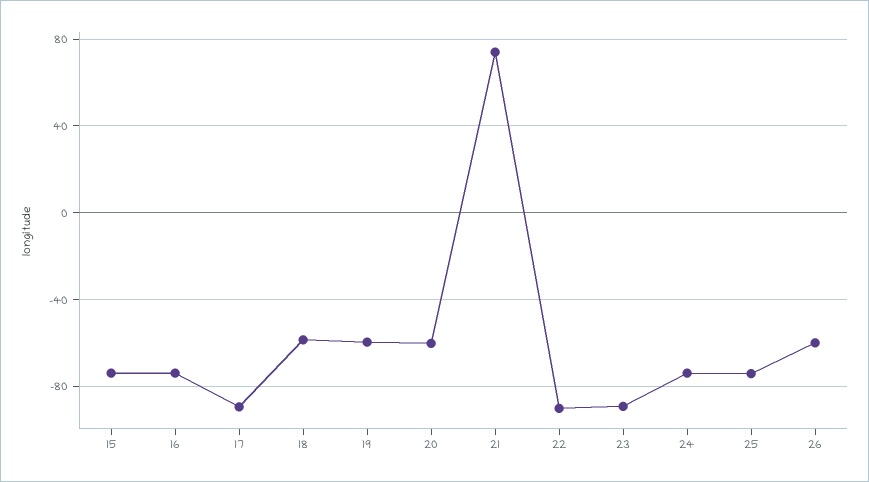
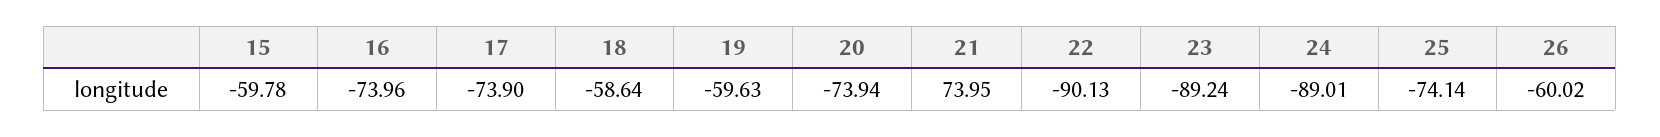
15: -75 -> -59.78
17: -90 -> -73.9
20: -60 -> -73.94
24: -75 -> -89.01

